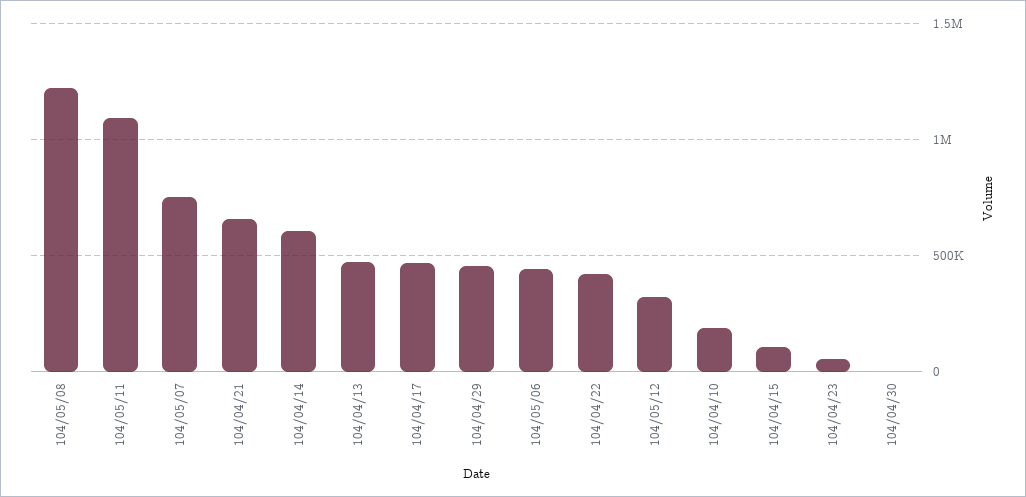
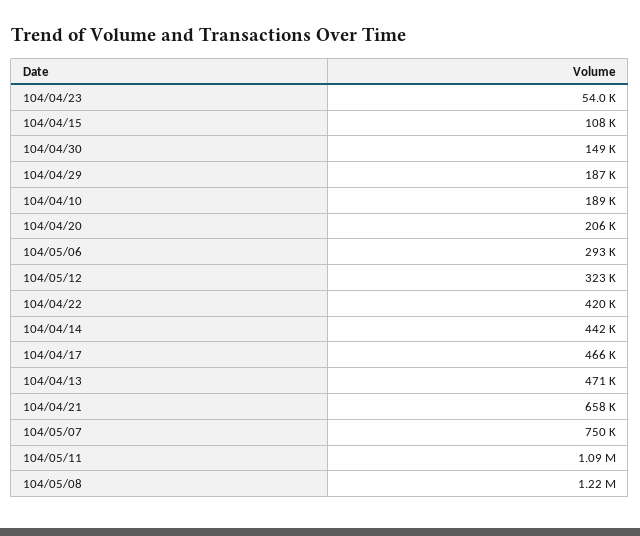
104/04/14: 600000 -> 442000
104/04/29: 450000 -> 187000
104/05/06: 450000 -> 293000
104/04/30: 0 -> 149000
104/04/20: none -> 206000

